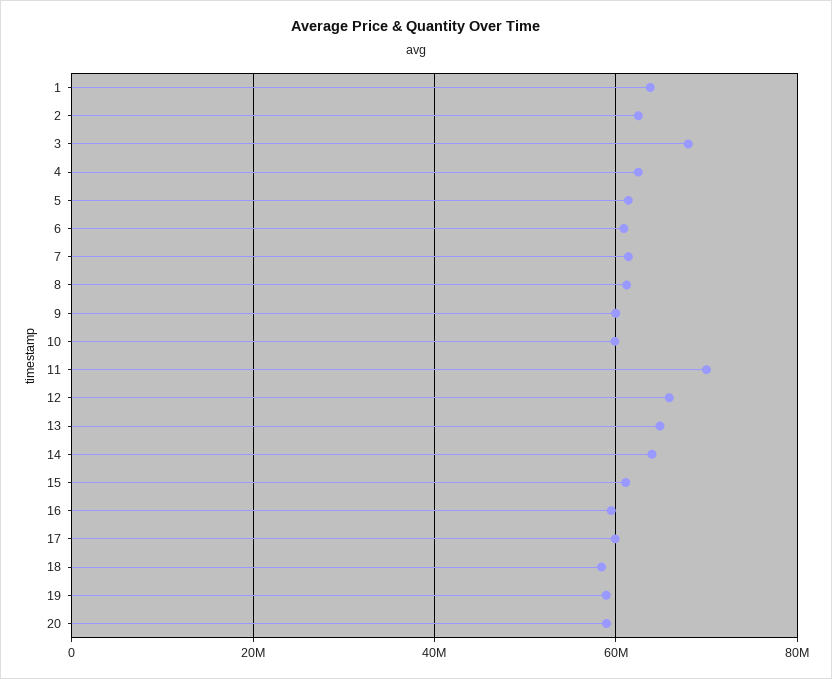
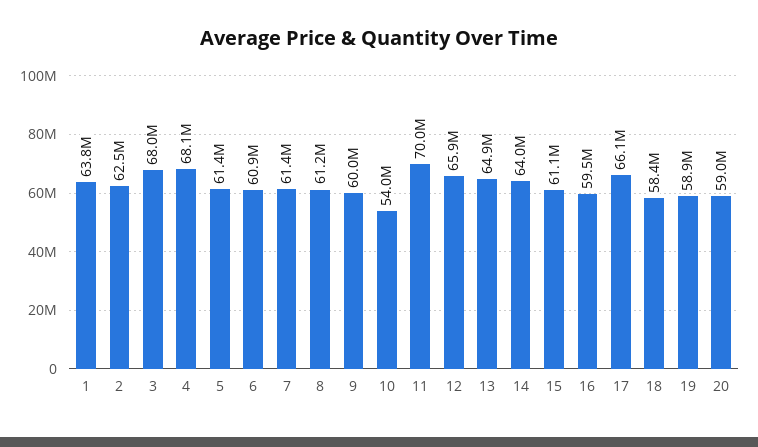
4: 62000000 -> 68100000
10: 60000000 -> 54000000
17: 60000000 -> 66100000

